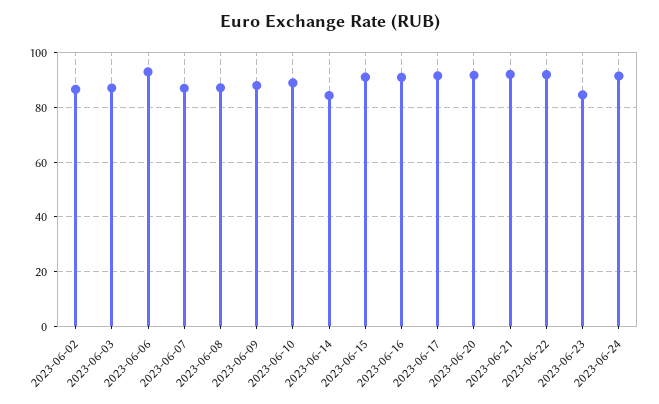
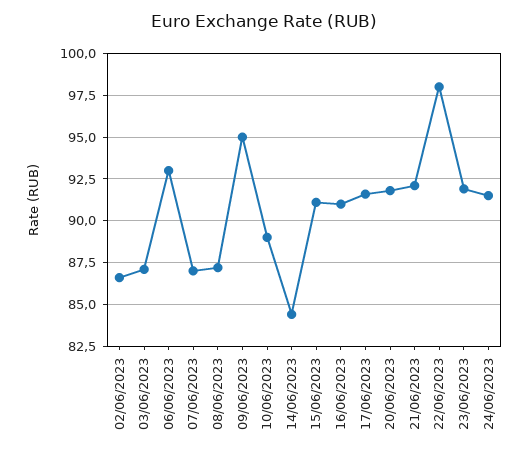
2023-06-09: 87.5 -> 95
2023-06-22: 92.5 -> 98
2023-06-23: 85 -> 92

